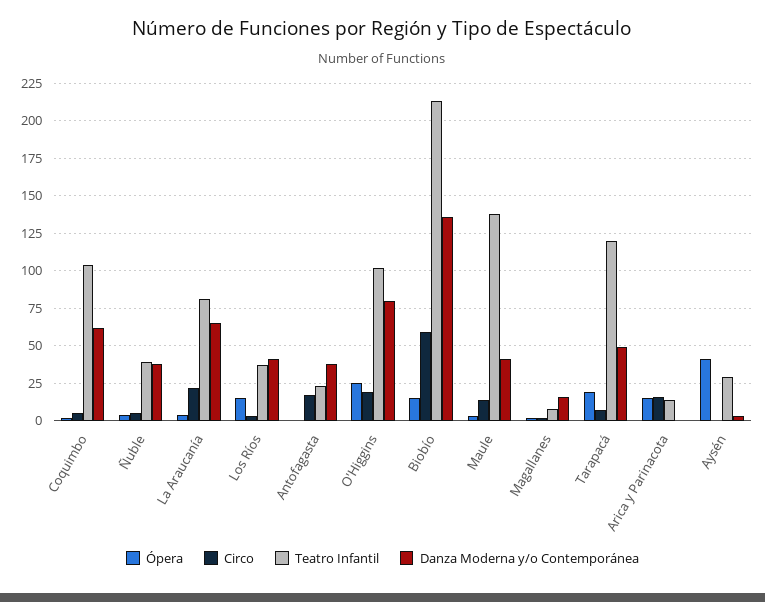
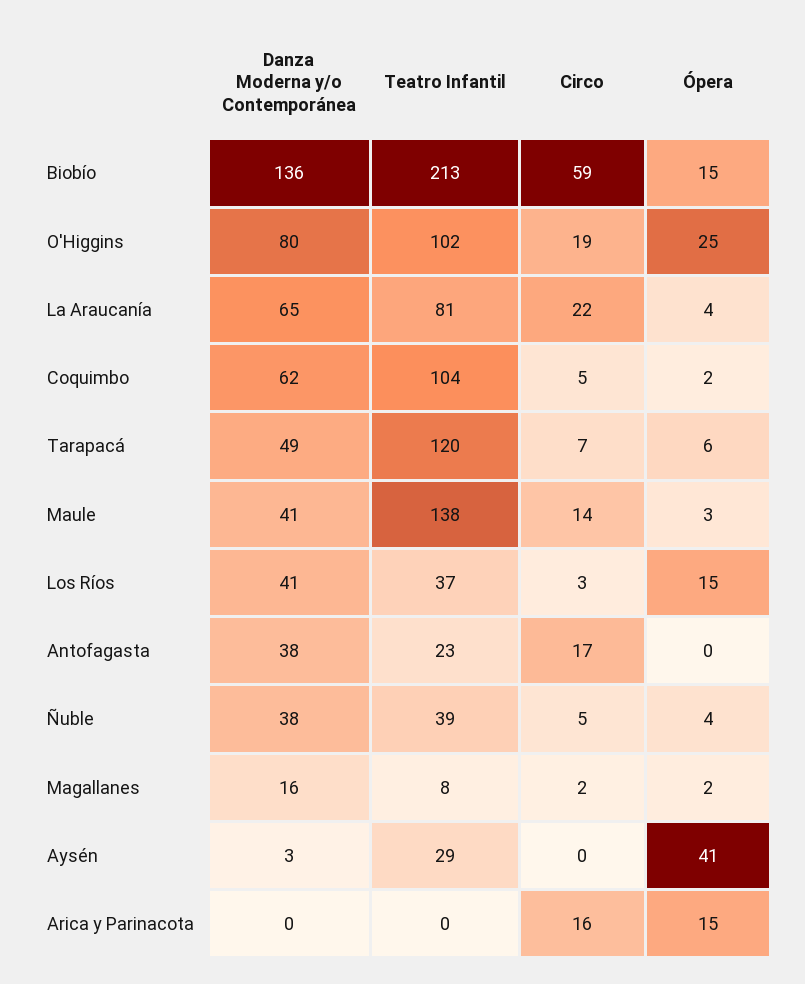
Ópera, Tarapacá: 20 -> 6
Teatro Infantil, Arica y Parinacota: 15 -> 0

